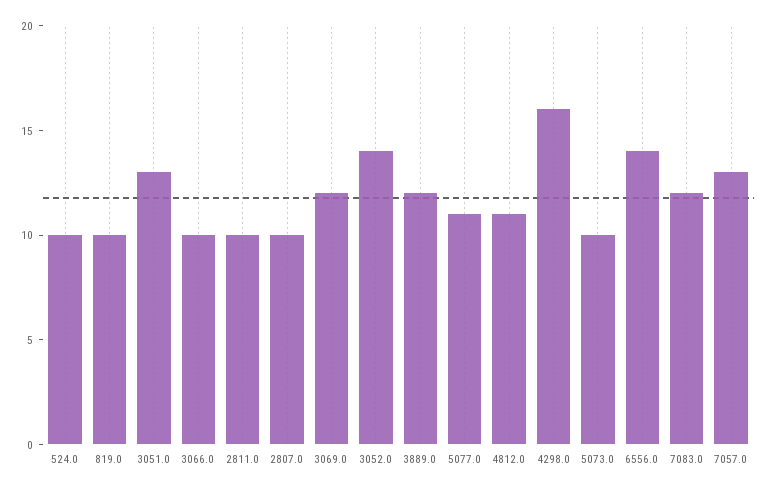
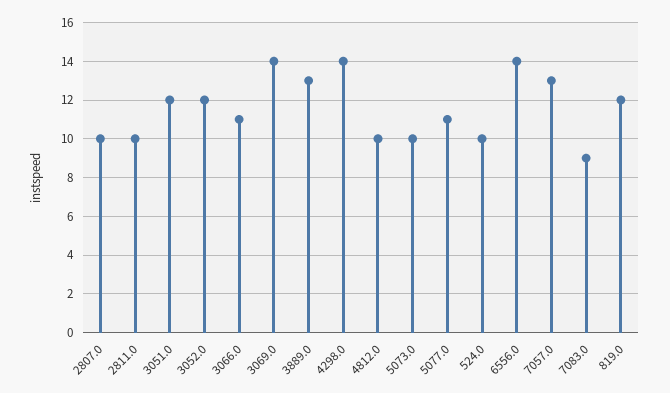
819.0: 10 -> 12
3051.0: 13 -> 12
3066.0: 10 -> 11
3069.0: 12 -> 14
3052.0: 14 -> 12
3889.0: 12 -> 13
4812.0: 11 -> 10
4298.0: 16 -> 14
7083.0: 12 -> 9

